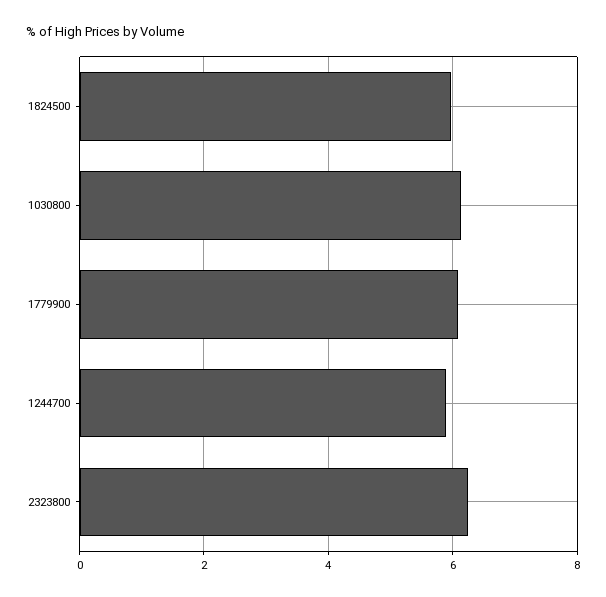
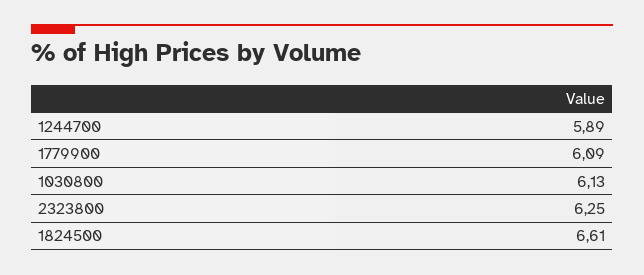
1824500: 6 -> 6.61

